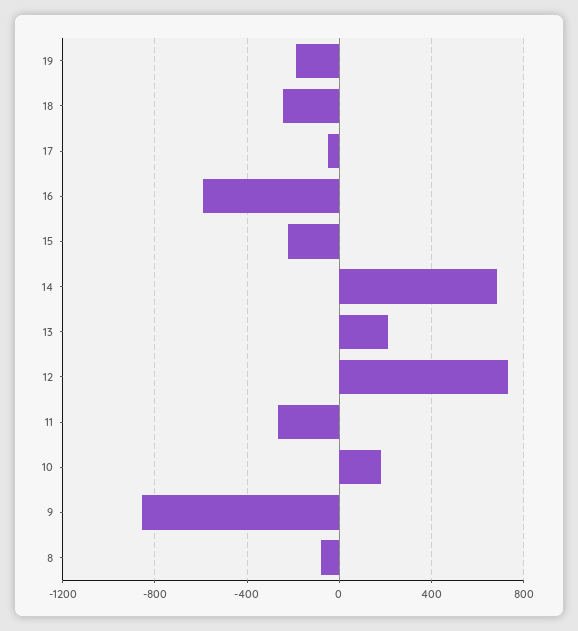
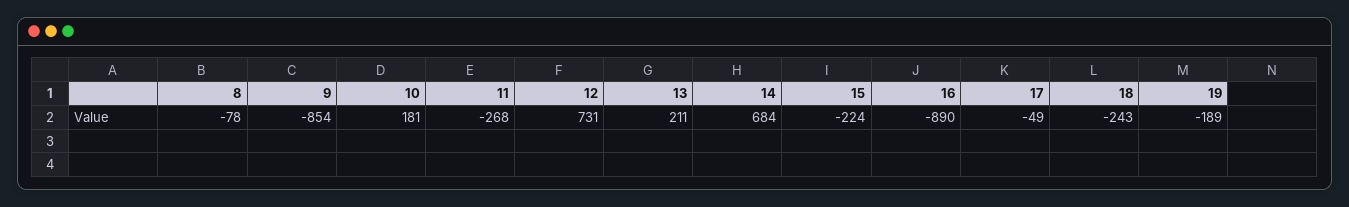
16: -600 -> -890

